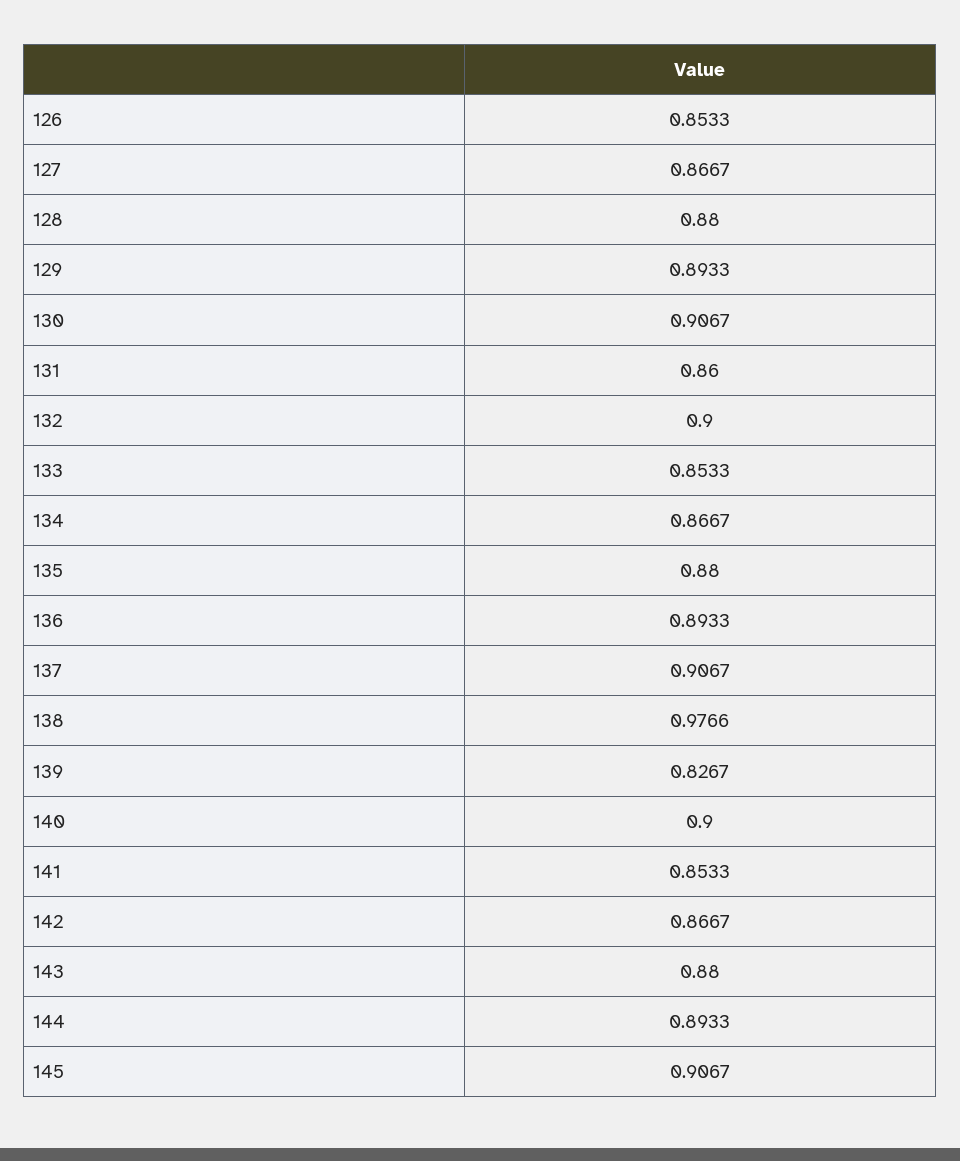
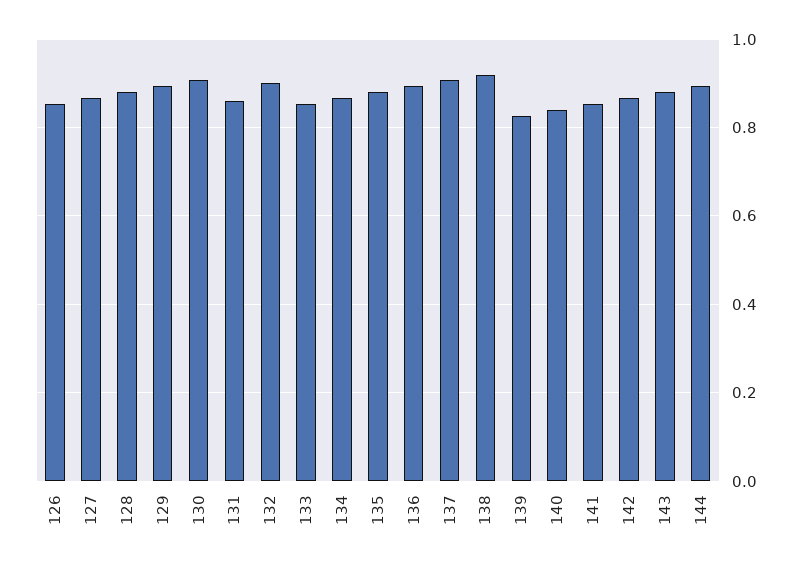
138: 0.9766 -> 0.92
140: 0.9 -> 0.84
145: 0.9067 -> none

